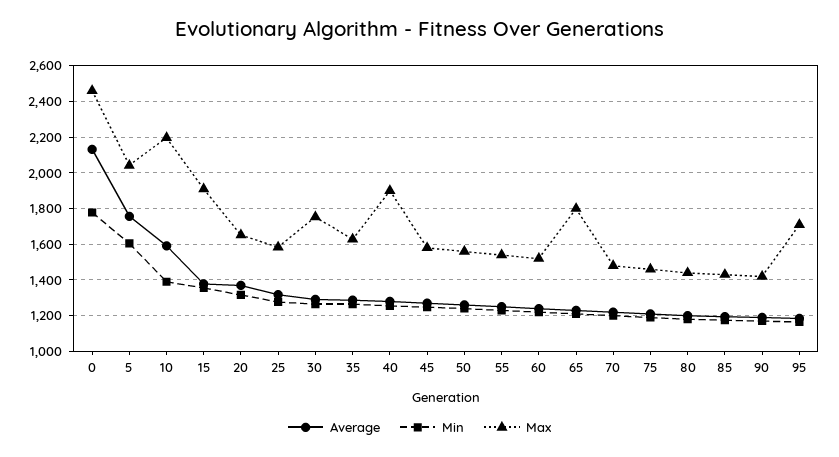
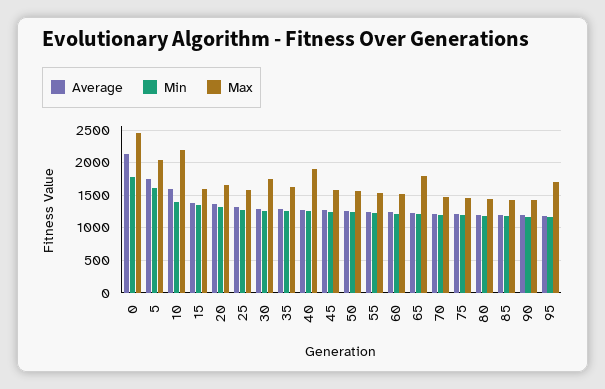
Max, 15: 1900 -> 1600

